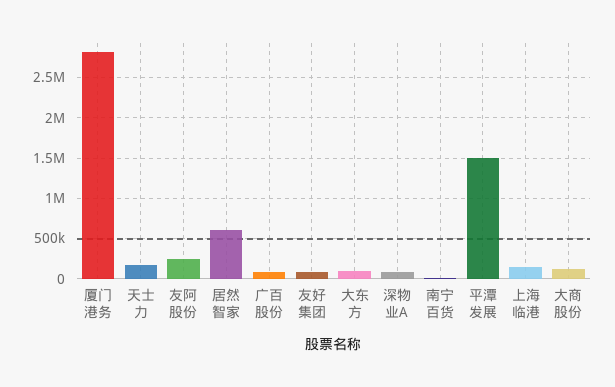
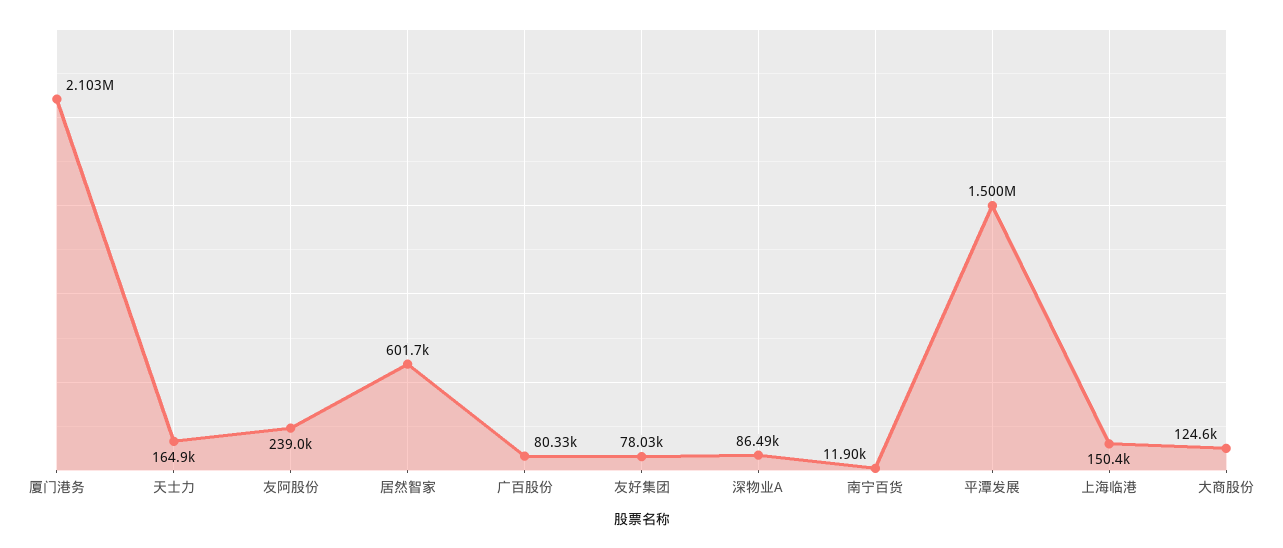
厦门港务: 2800000 -> 2103000
大东方: 100000 -> none

